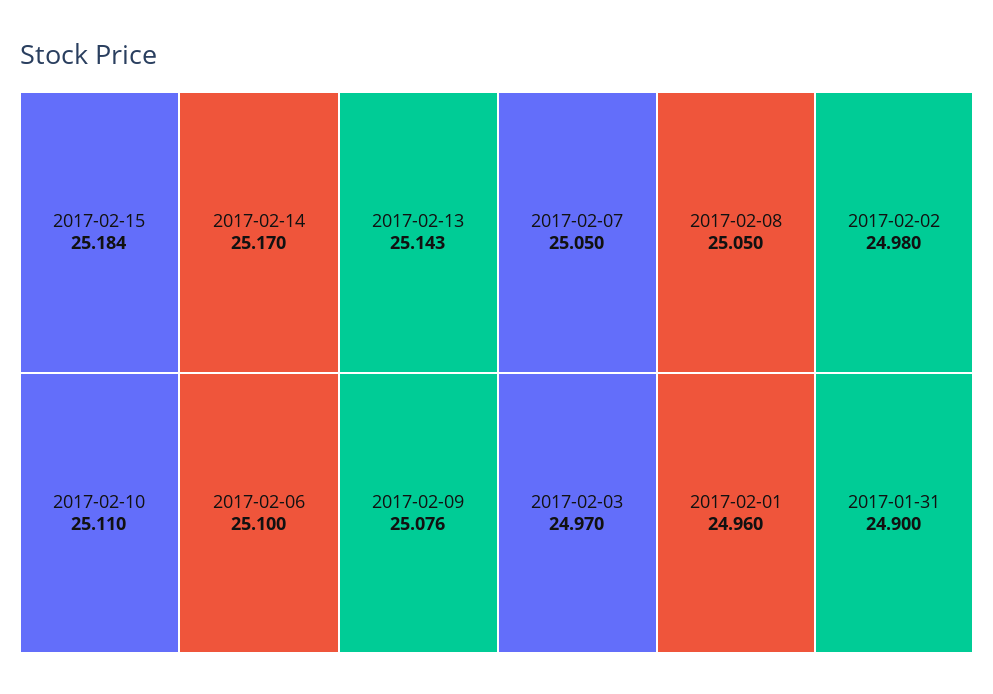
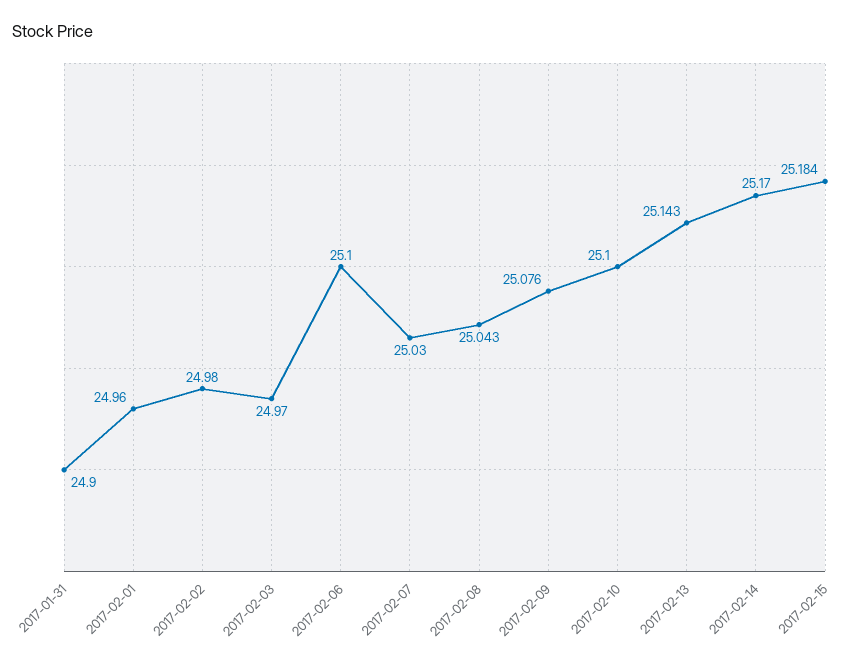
2017-02-10: 25.11 -> 25.1
2017-02-07: 25.05 -> 25.03
2017-02-08: 25.05 -> 25.043

